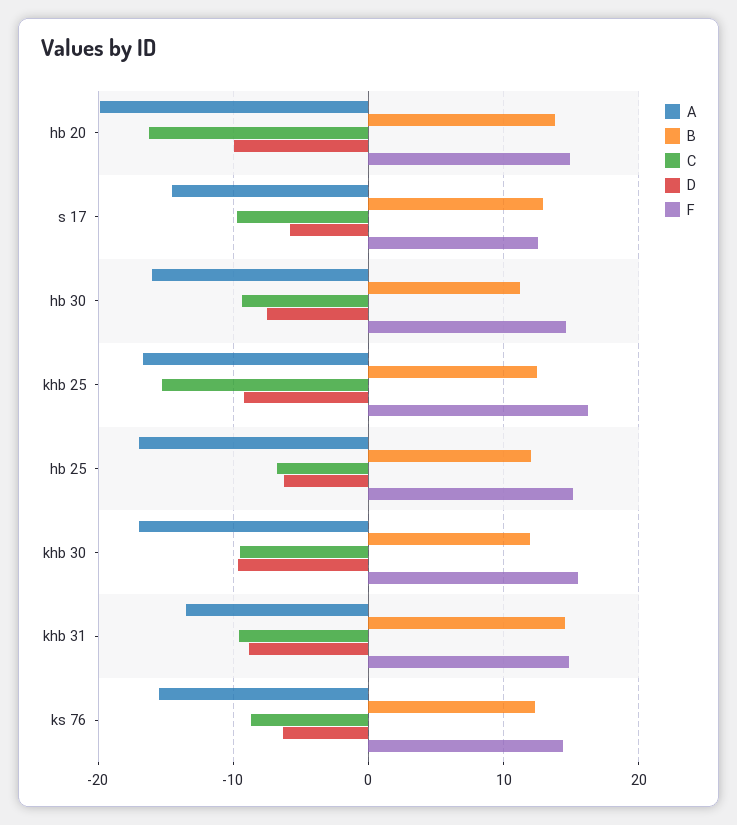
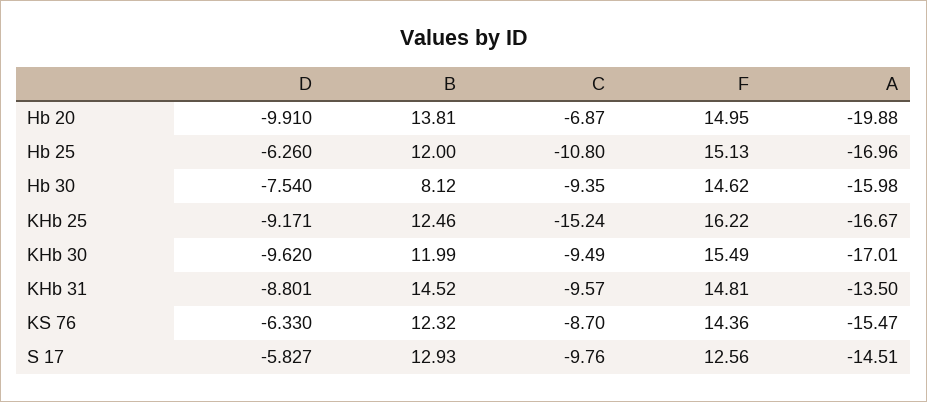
C, hb 20: -16 -> -6.87
B, hb 30: 11 -> 8.12
C, hb 25: -7 -> -10.8

